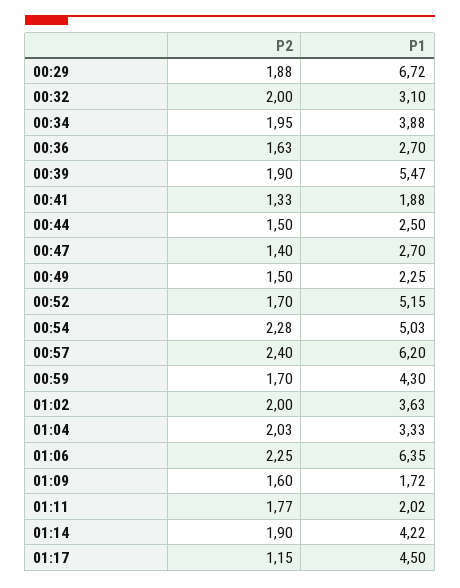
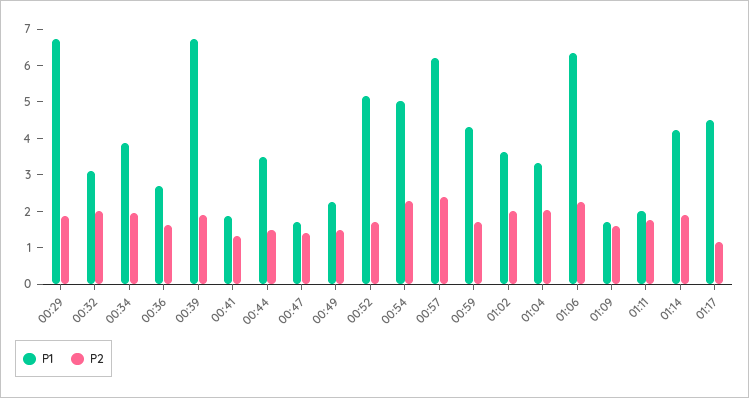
P1, 00:39: 5.47 -> 6.75
P1, 00:44: 2.5 -> 3.5
P1, 00:47: 2.7 -> 1.75

